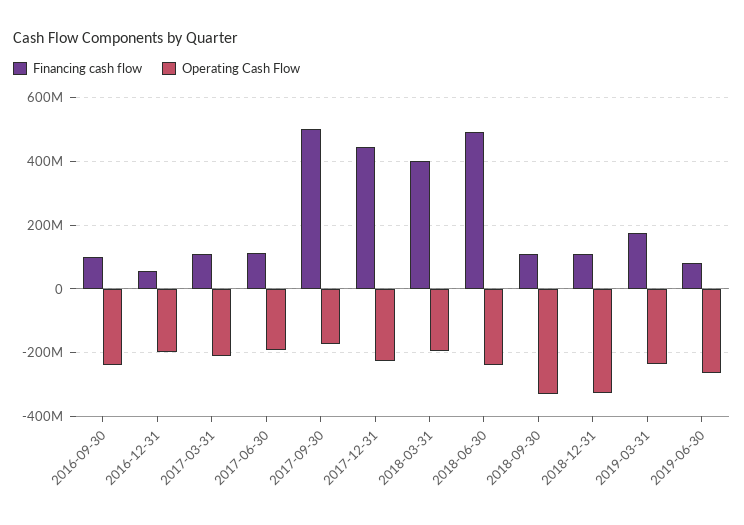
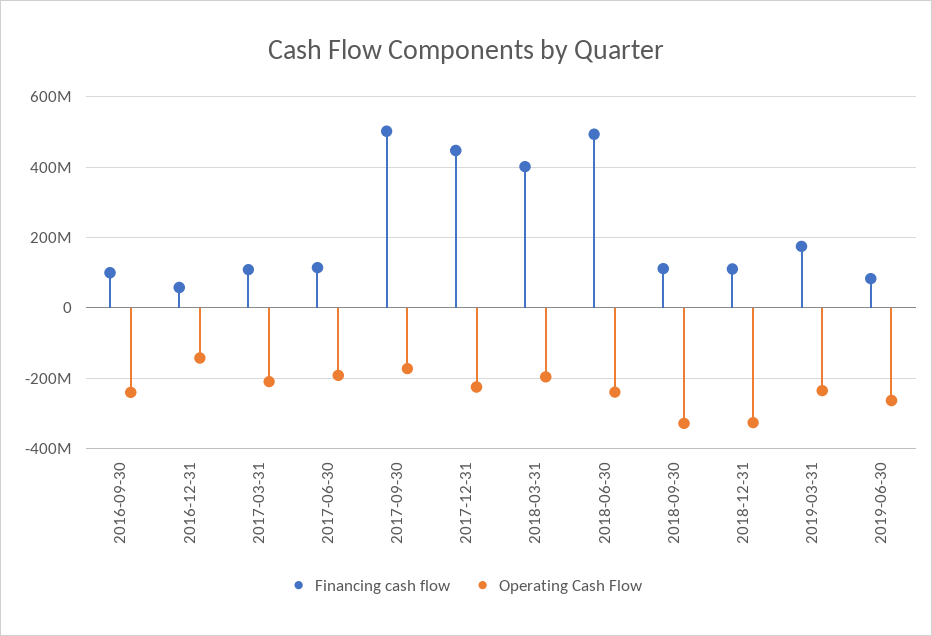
Operating Cash Flow, 2016-12-31: -200000000 -> -140000000

